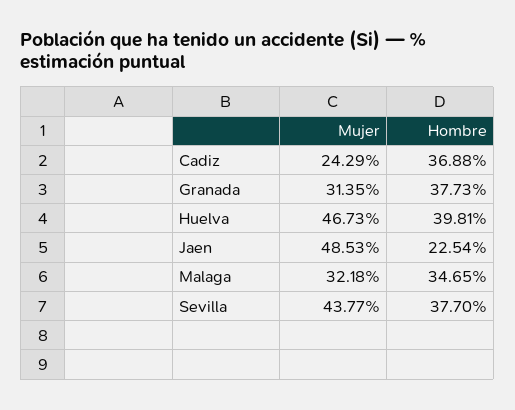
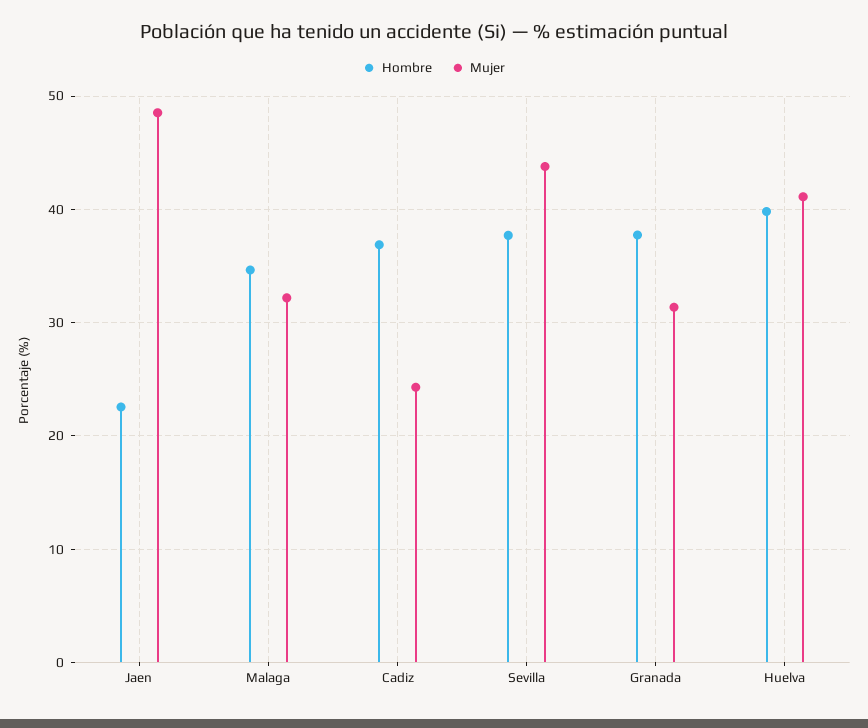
Mujer, Huelva: 46.73 -> 41

